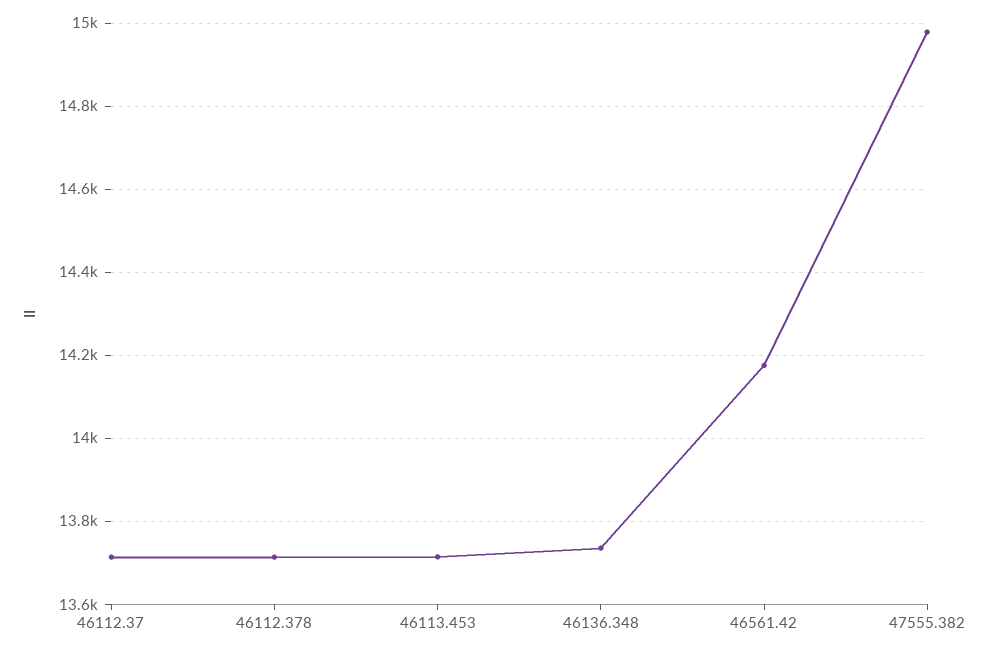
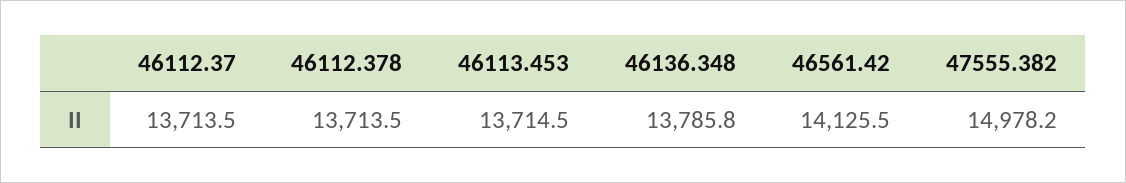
46136.348: 13740 -> 13785.8
46561.42: 14180 -> 14125.5

